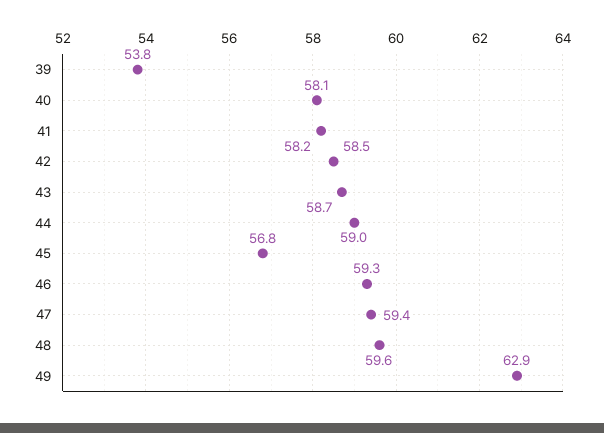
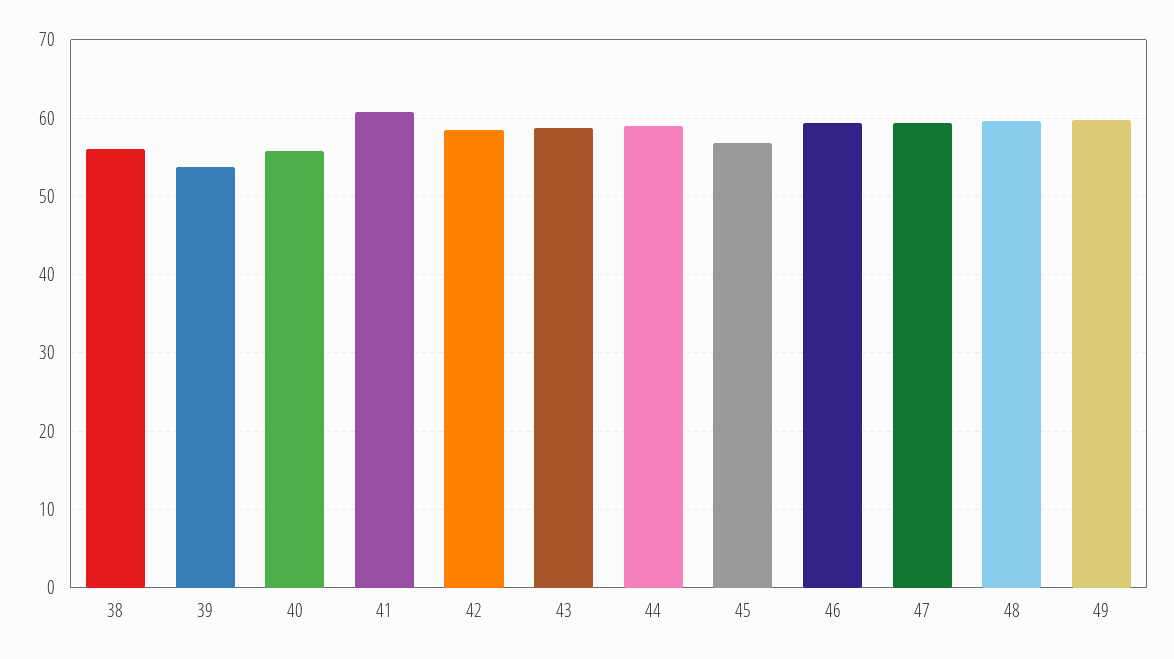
40: 58.1 -> 56
41: 58.2 -> 61
49: 62.9 -> 60
38: none -> 56

